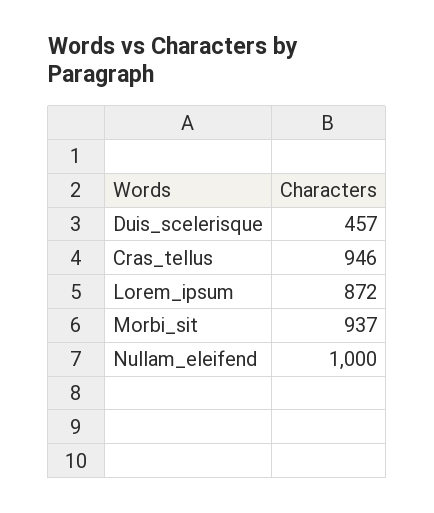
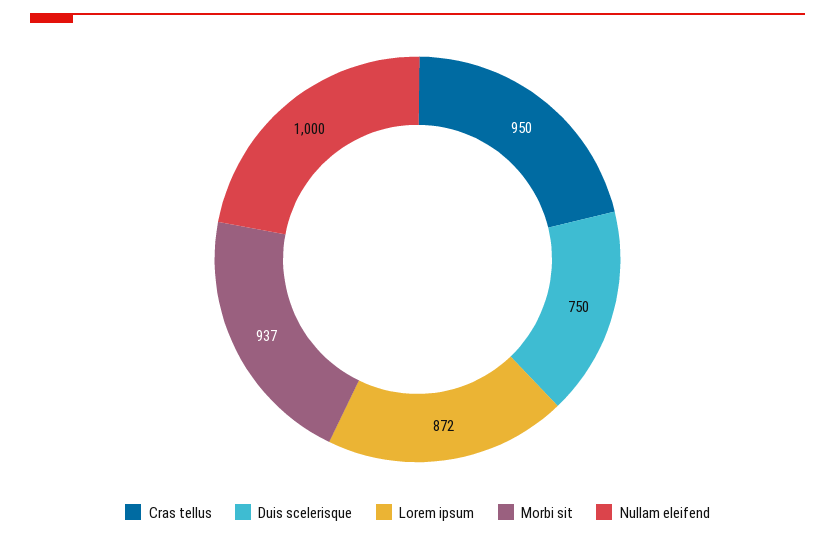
Duis_scelerisque: 457 -> 750
Cras_tellus: 946 -> 950

